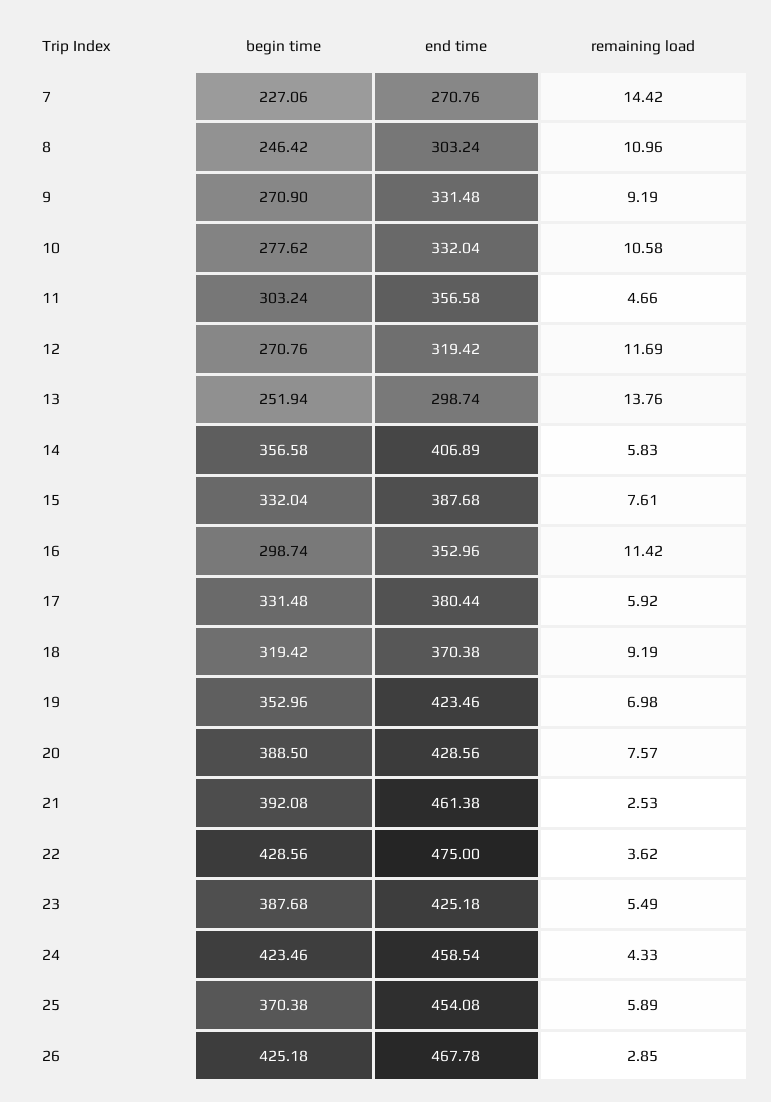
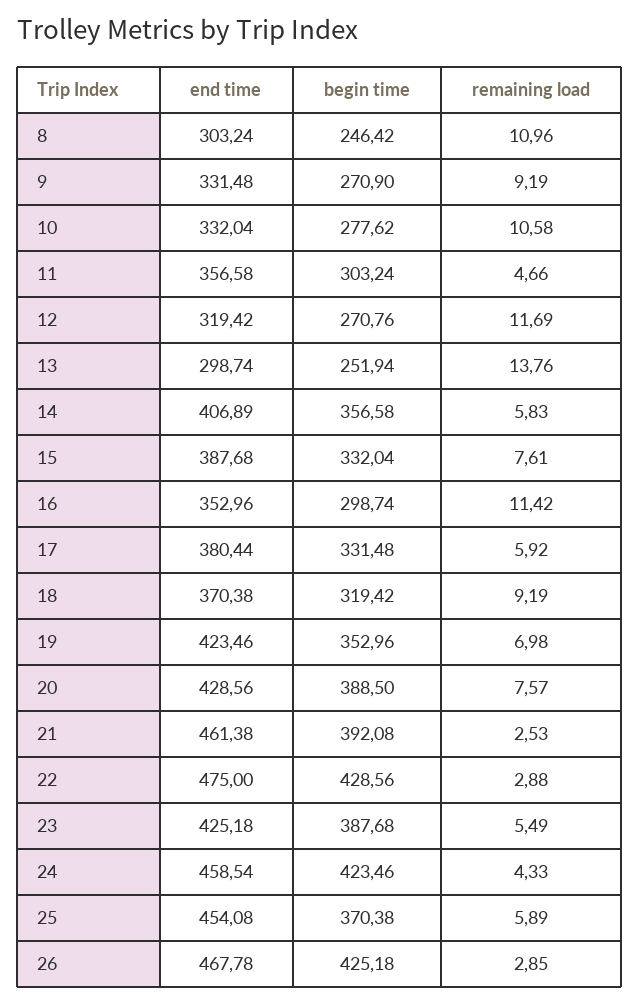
begin time, 7: 227.06 -> none
end time, 7: 270.76 -> none
remaining load, 7: 14.42 -> none
remaining load, 22: 3.62 -> 2.88

